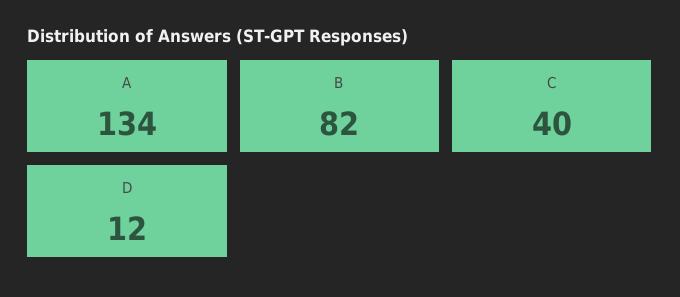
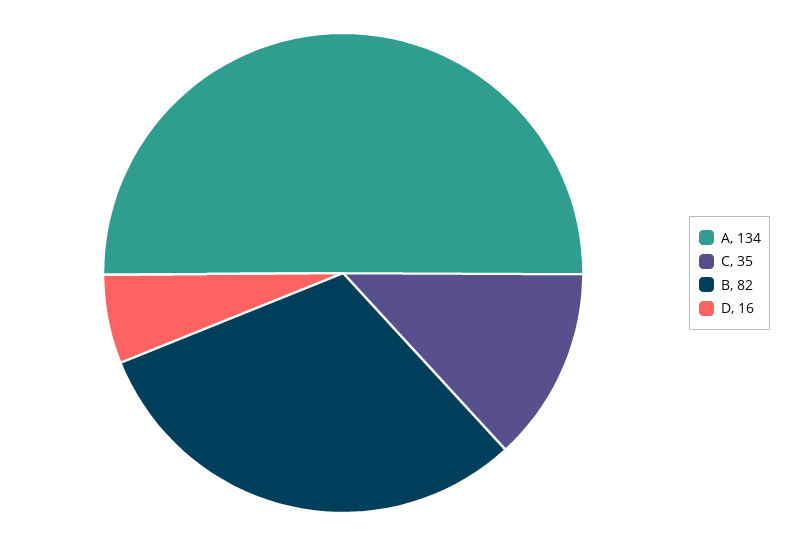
C: 40 -> 35
D: 12 -> 16

